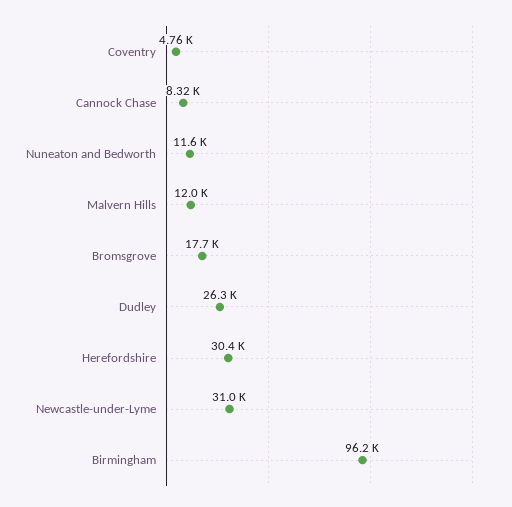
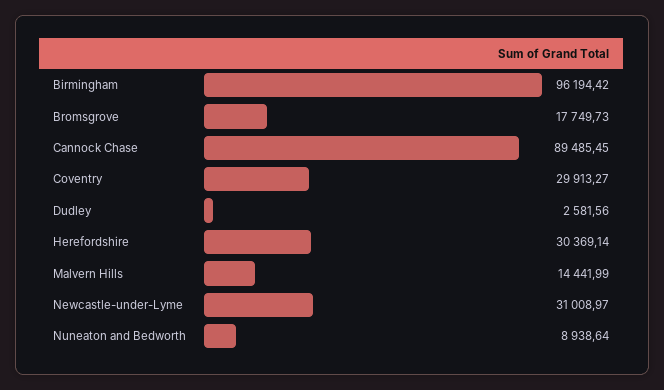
Coventry: 4760 -> 29913.27
Cannock Chase: 8320 -> 89485.45
Nuneaton and Bedworth: 11600 -> 8938.64
Malvern Hills: 12000 -> 14441.99
Dudley: 26300 -> 2581.56

